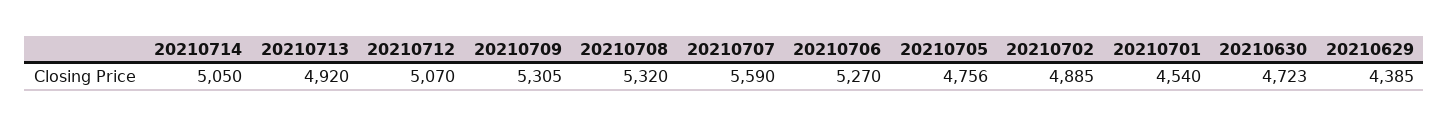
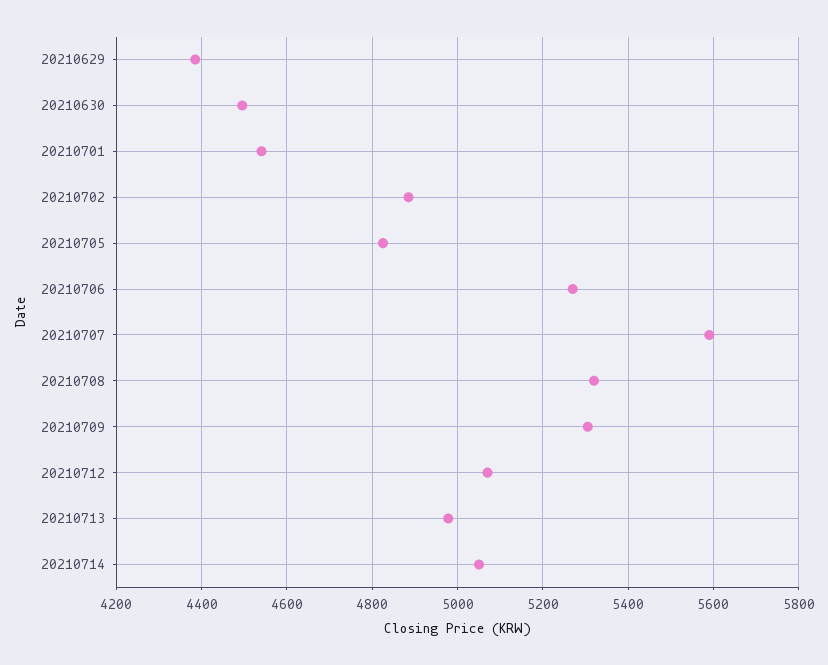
20210713: 4920 -> 4980
20210705: 4756 -> 4820
20210630: 4723 -> 4500

